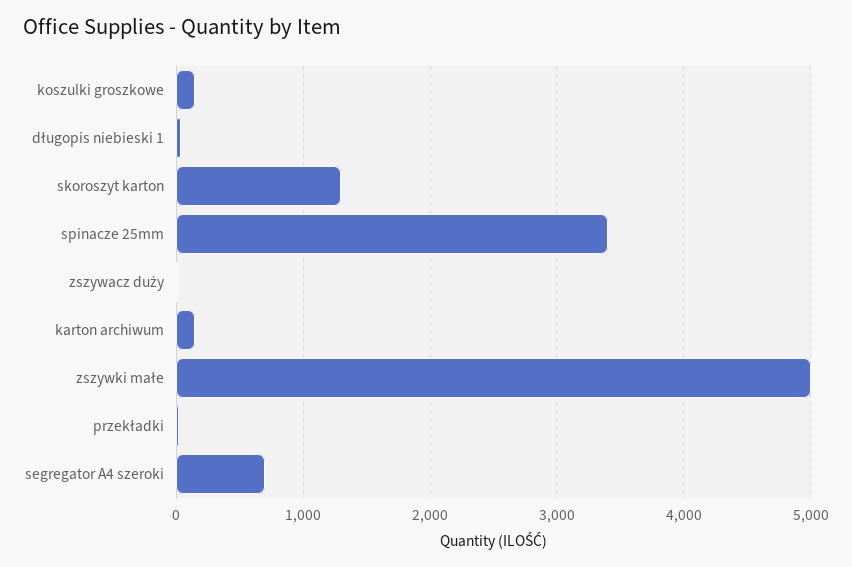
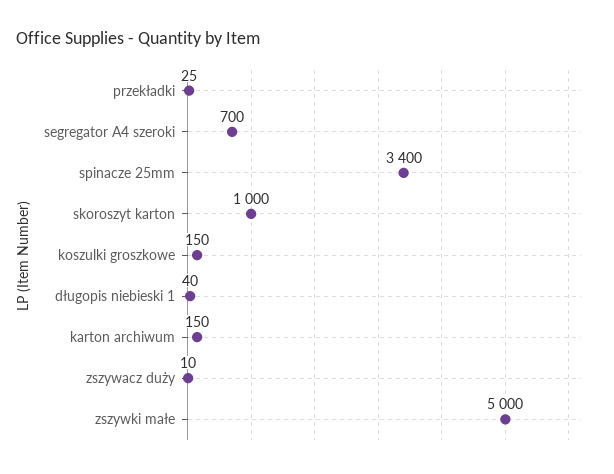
skoroszyt karton: 1300 -> 1000

